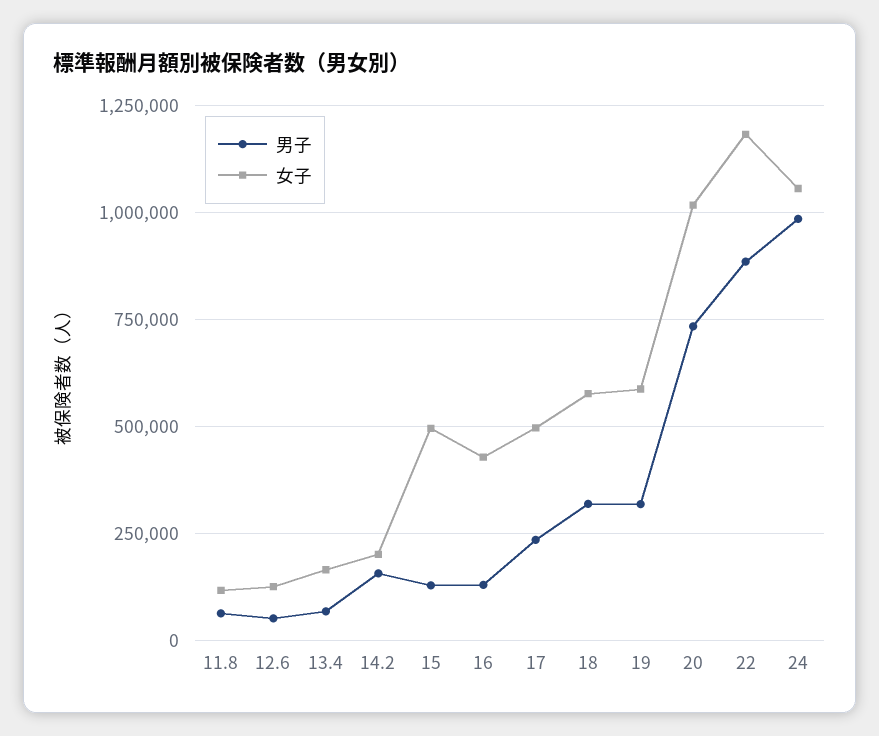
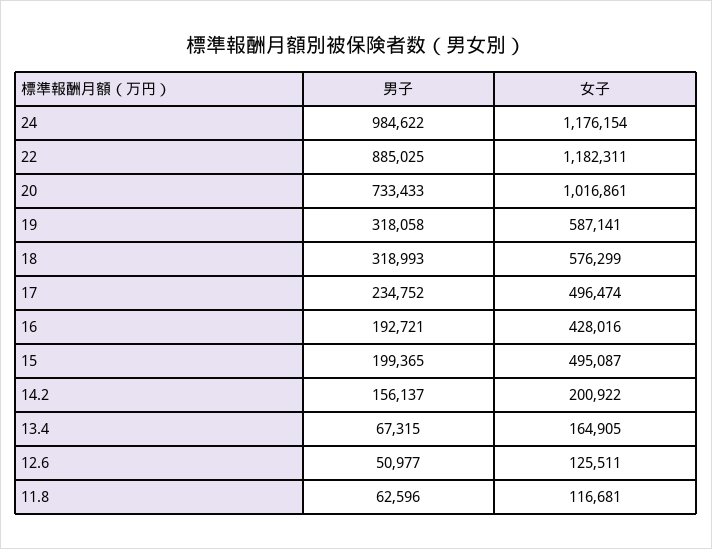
男子, 15: 125000 -> 199365
男子, 16: 125000 -> 192721
女子, 24: 1050000 -> 1176154

